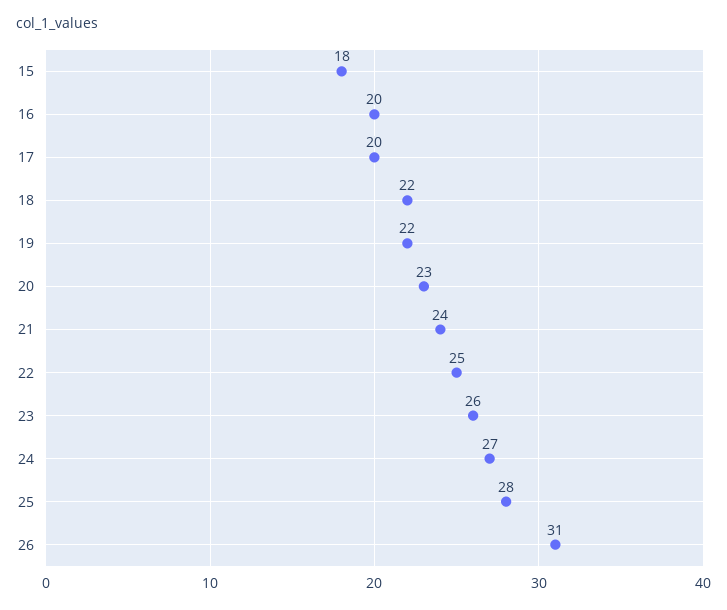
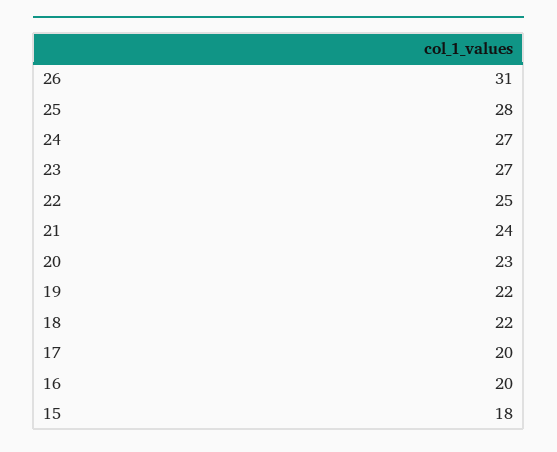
23: 26 -> 27

